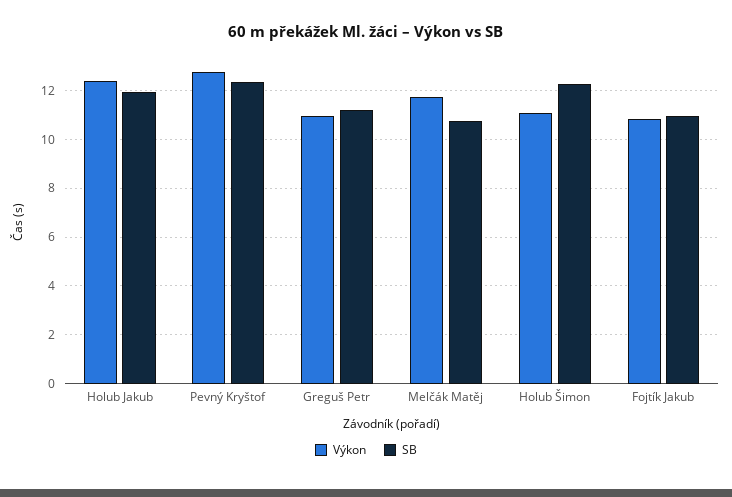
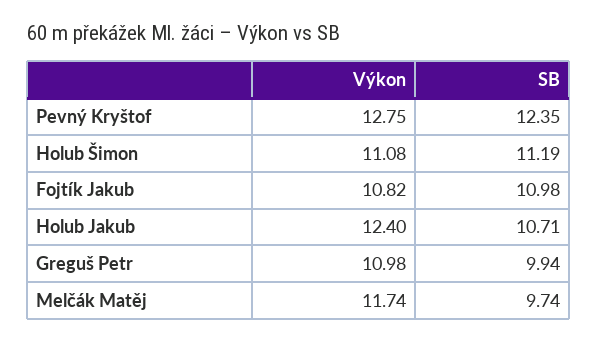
SB, Holub Jakub: 12 -> 10.71
SB, Greguš Petr: 11.25 -> 9.94
SB, Melčák Matěj: 10.75 -> 9.74
SB, Holub Šimon: 12.25 -> 11.19

